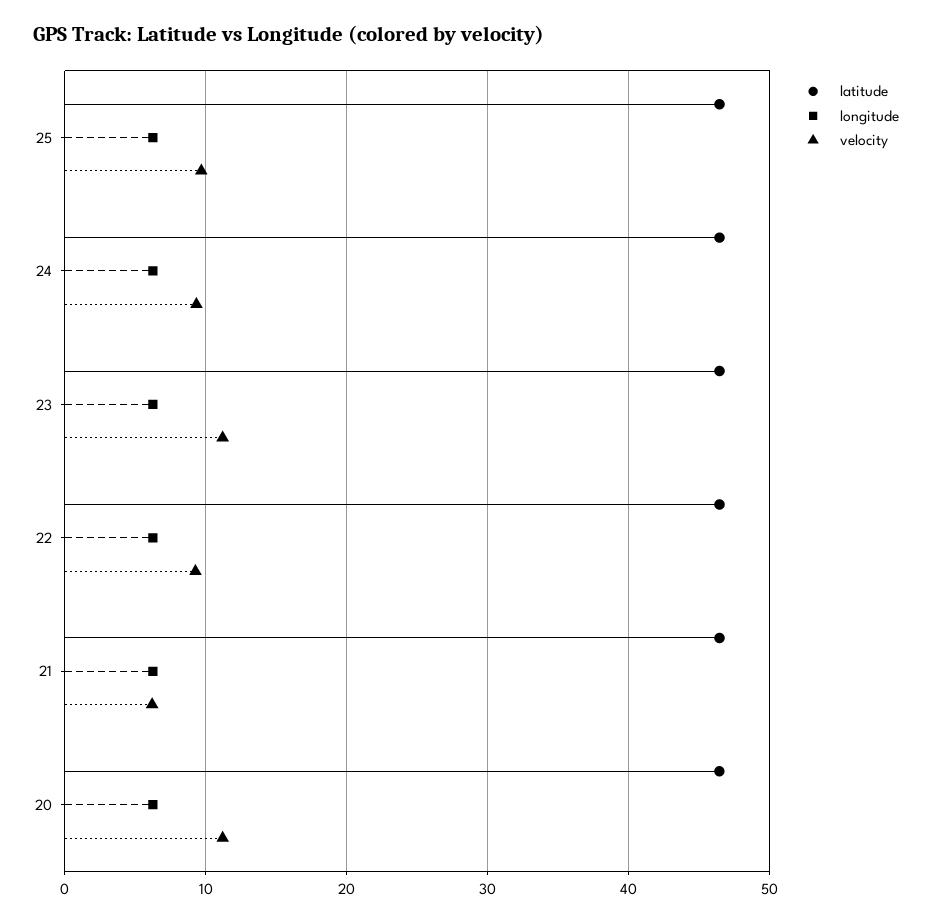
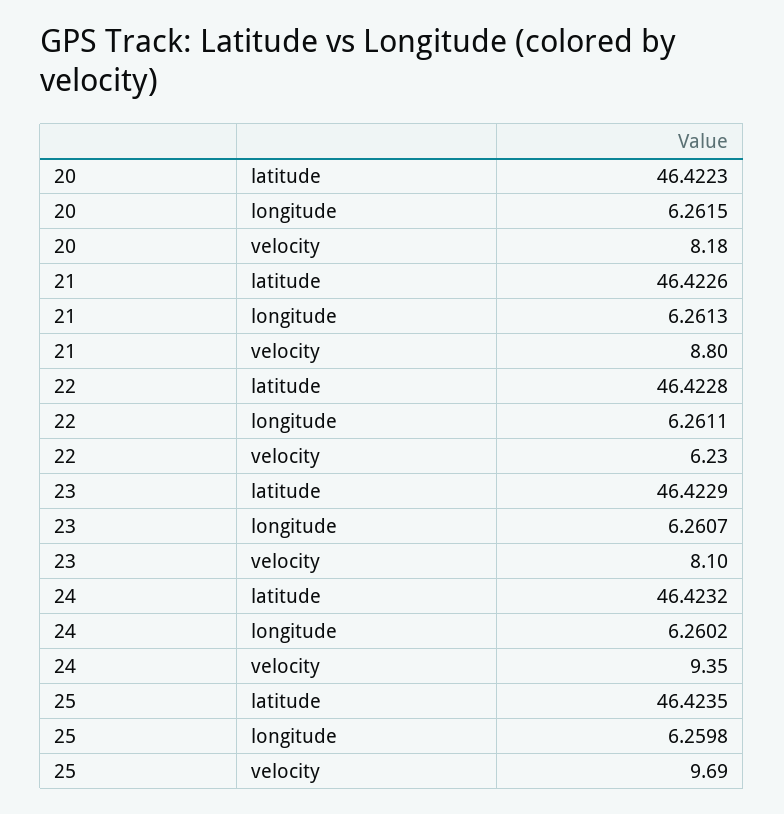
velocity, 23: 11 -> 8.1
velocity, 22: 9 -> 6.23
velocity, 21: 6 -> 8.8
velocity, 20: 11 -> 8.18

